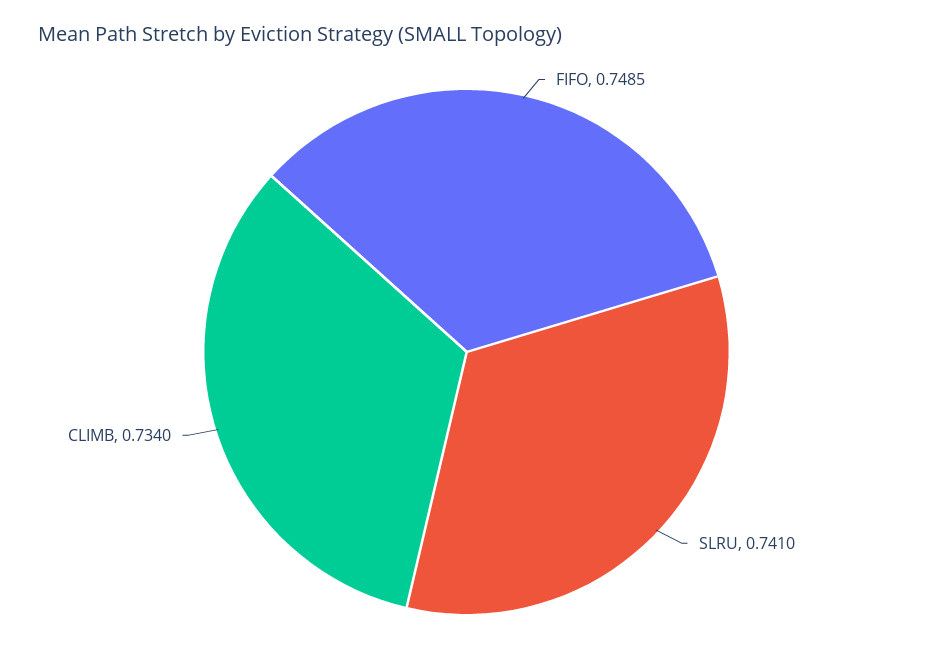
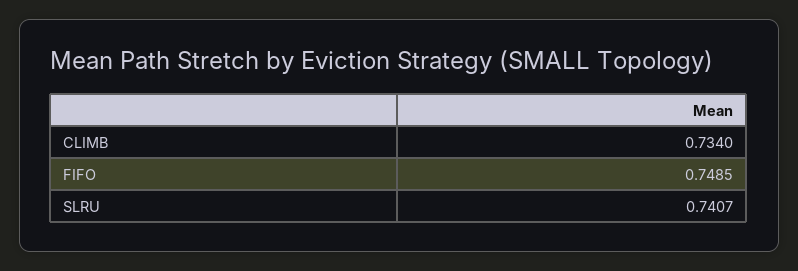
SLRU: 0.741 -> 0.7407

